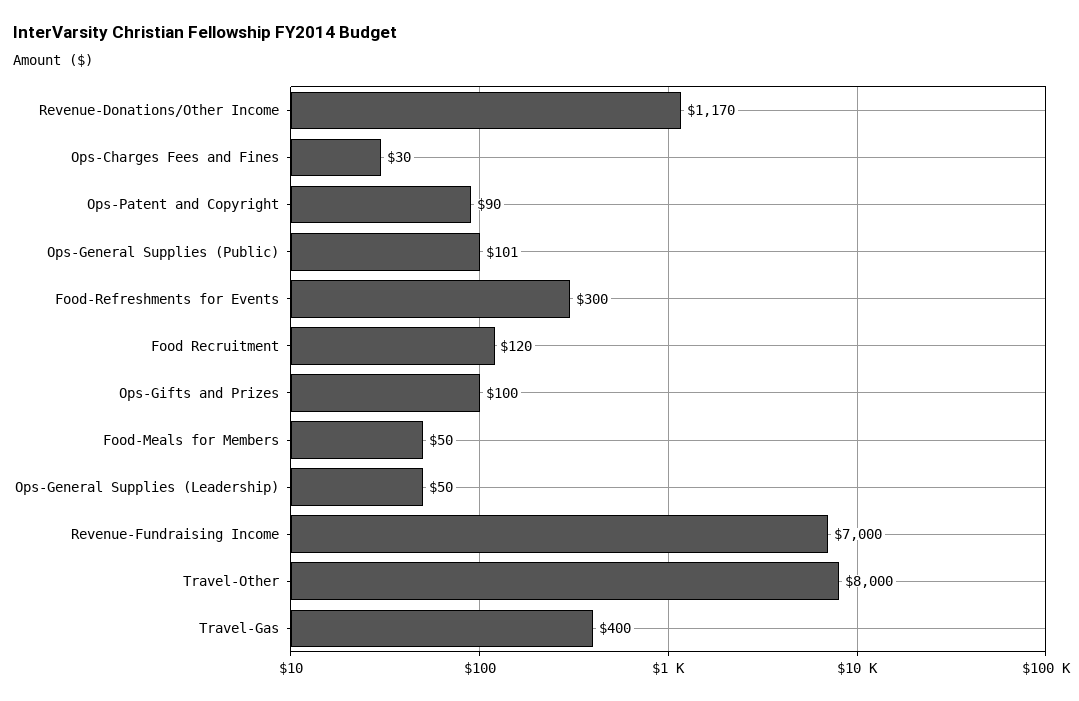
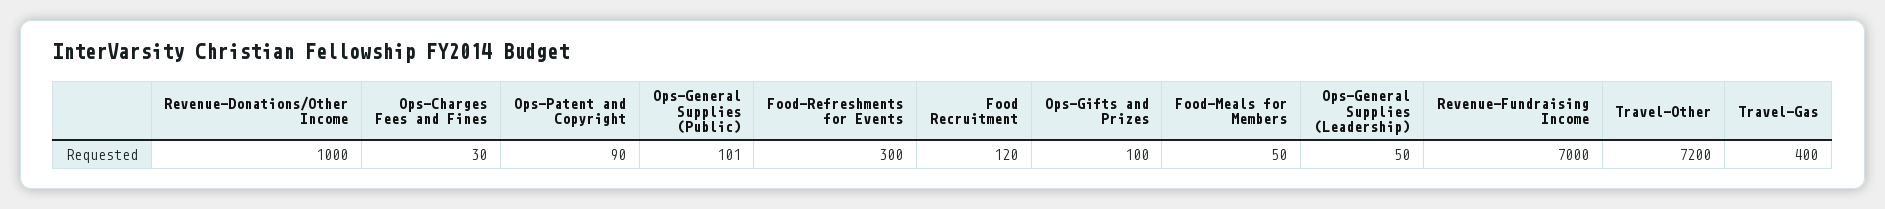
Revenue-Donations/Other Income: 1170 -> 1000
Travel-Other: 8000 -> 7200

